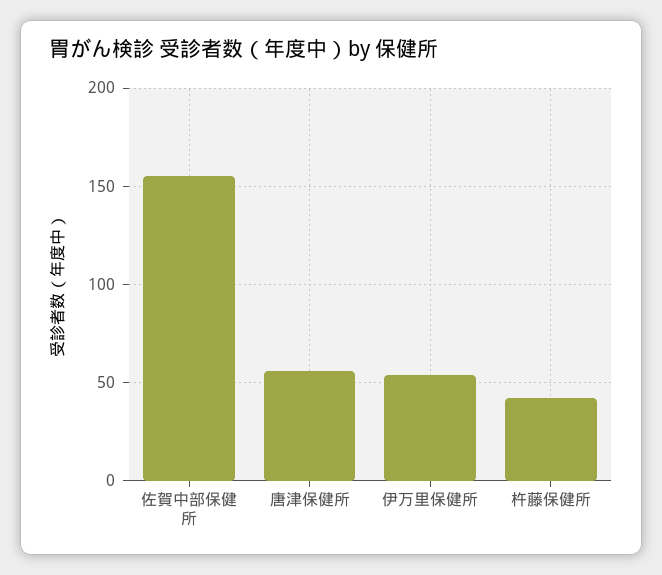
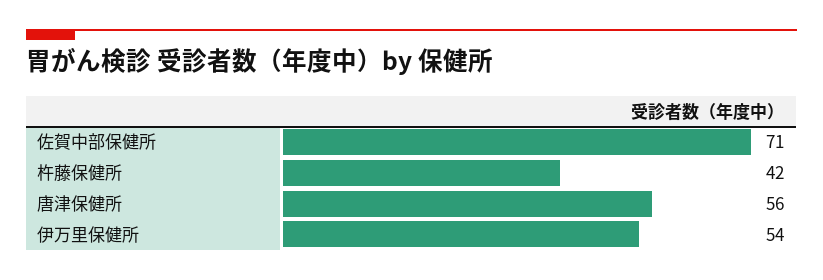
佐賀中部保健所: 155 -> 71

